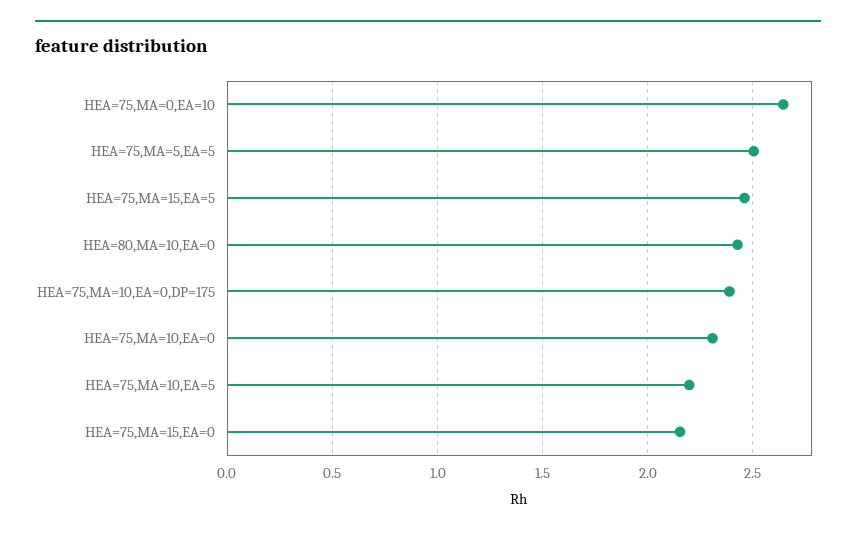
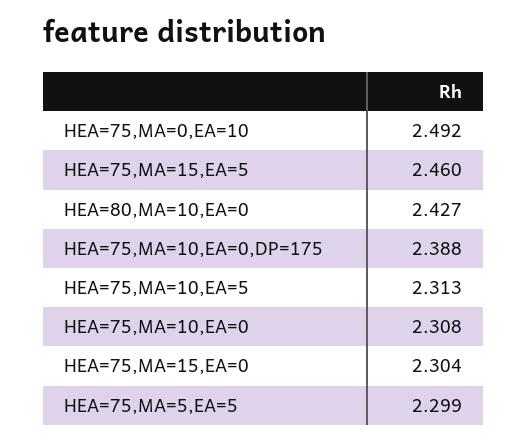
HEA=75,MA=0,EA=10: 2.65 -> 2.492
HEA=75,MA=5,EA=5: 2.5 -> 2.299
HEA=75,MA=10,EA=5: 2.2 -> 2.313
HEA=75,MA=15,EA=0: 2.15 -> 2.304

